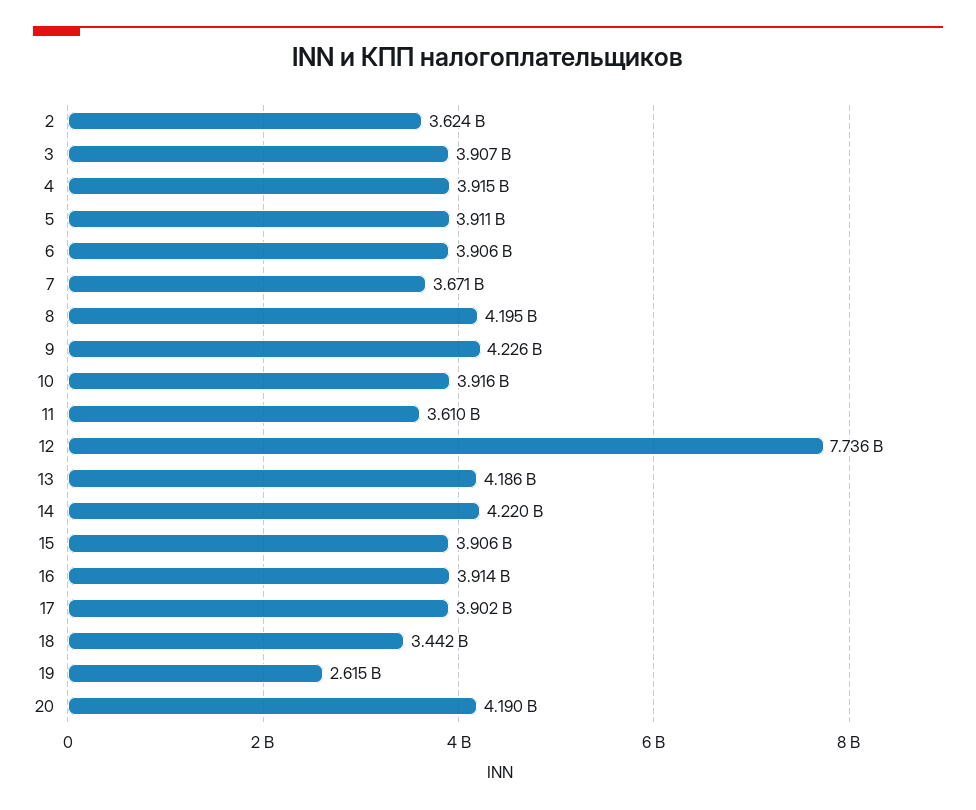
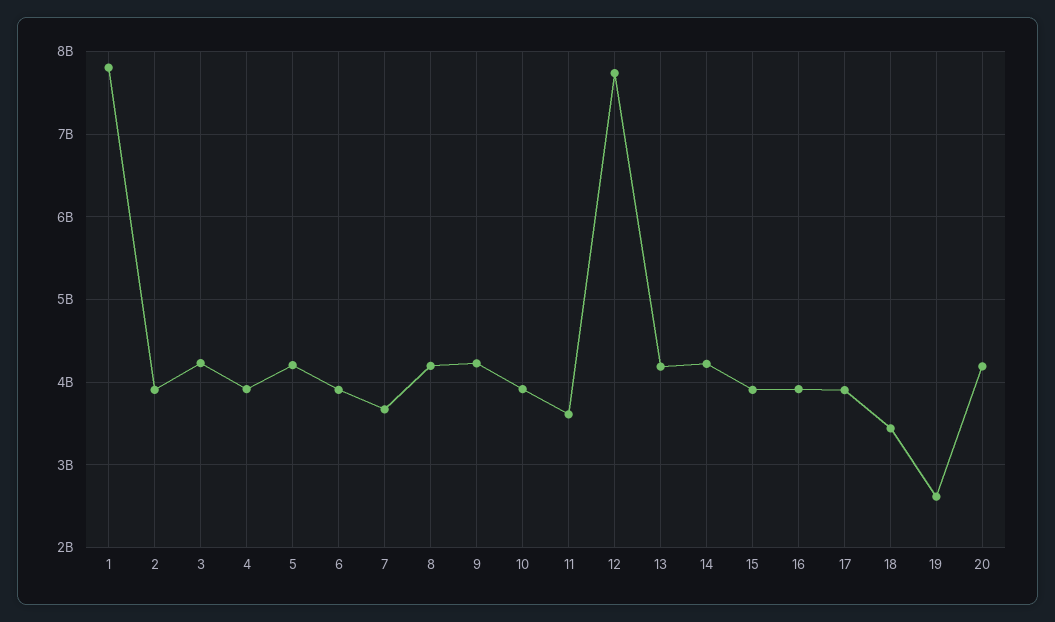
2: 3624000000 -> 3900000000
3: 3907000000 -> 4200000000
5: 3911000000 -> 4200000000
1: none -> 7800000000

